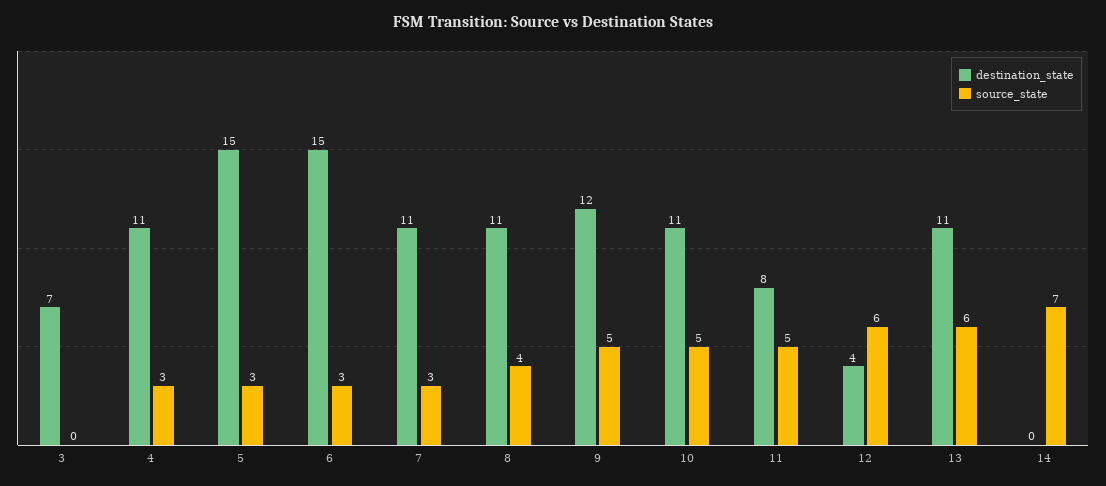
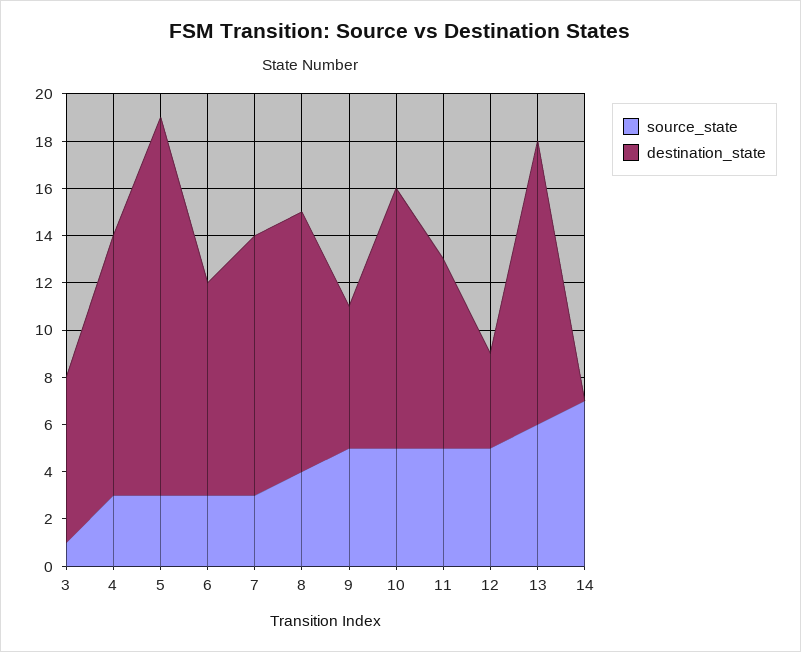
source_state, 3: 0 -> 1
destination_state, 5: 15 -> 16
destination_state, 6: 15 -> 9
destination_state, 9: 12 -> 6
source_state, 12: 6 -> 5
destination_state, 13: 11 -> 12

